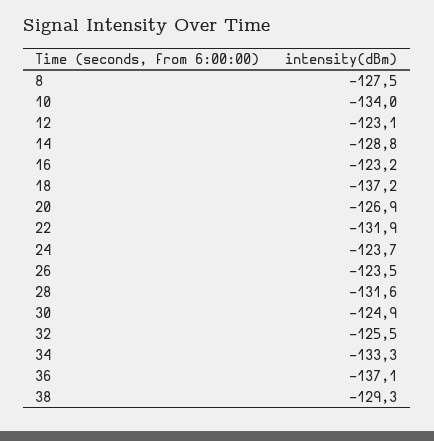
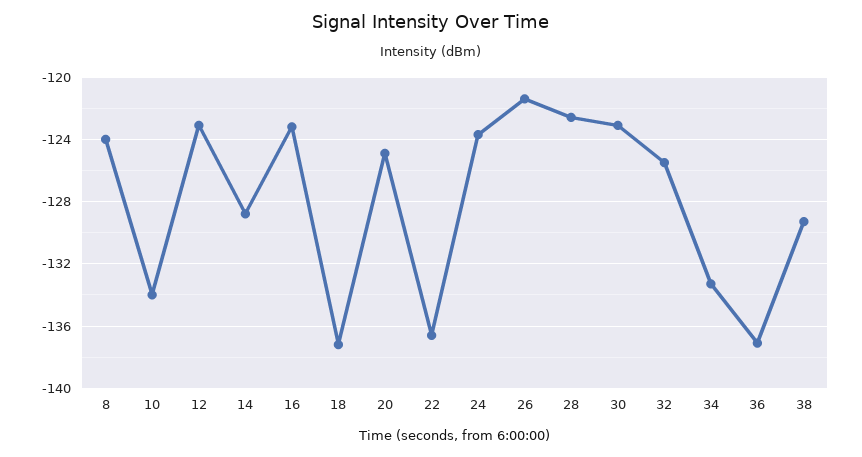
8: -127.5 -> -124
20: -126.9 -> -125
22: -131.9 -> -136.5
26: -123.5 -> -121.5
28: -131.6 -> -122.5
30: -124.9 -> -123

